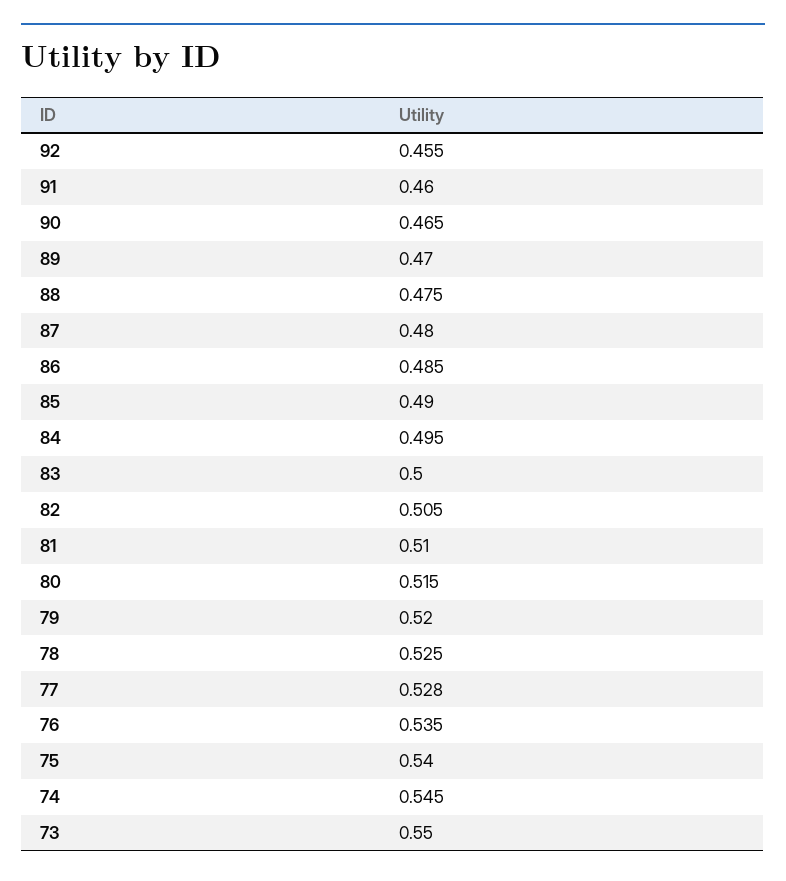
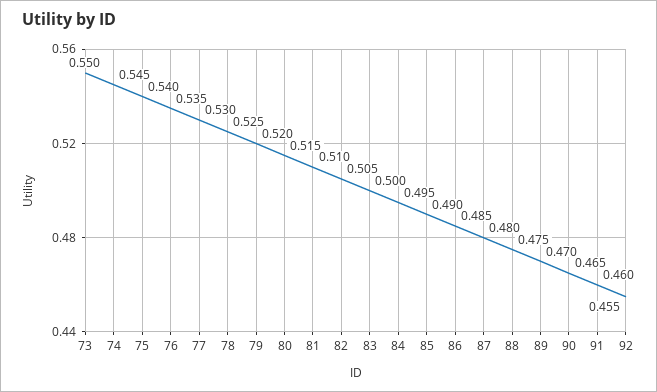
77: 0.528 -> 0.53

